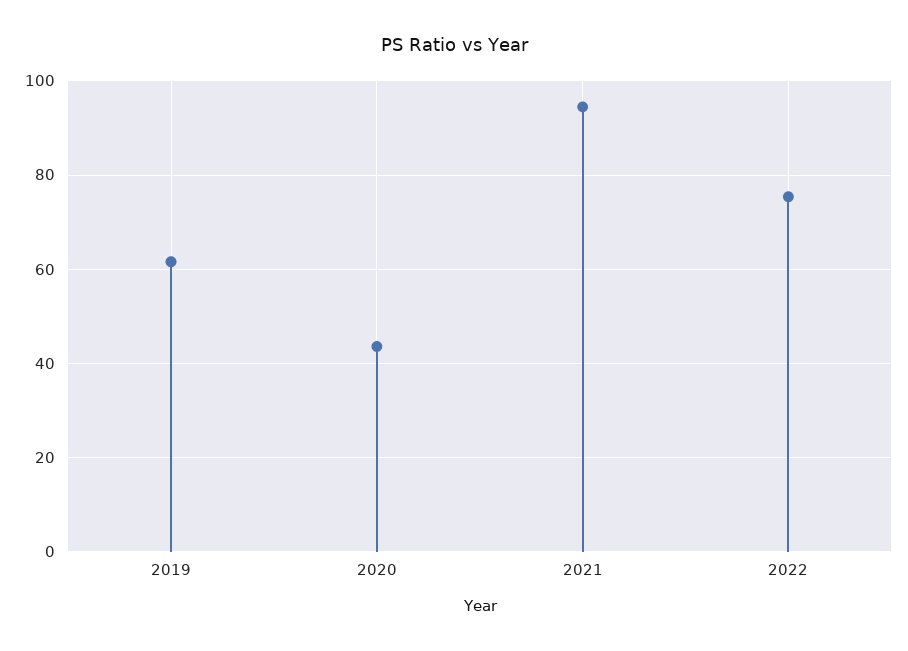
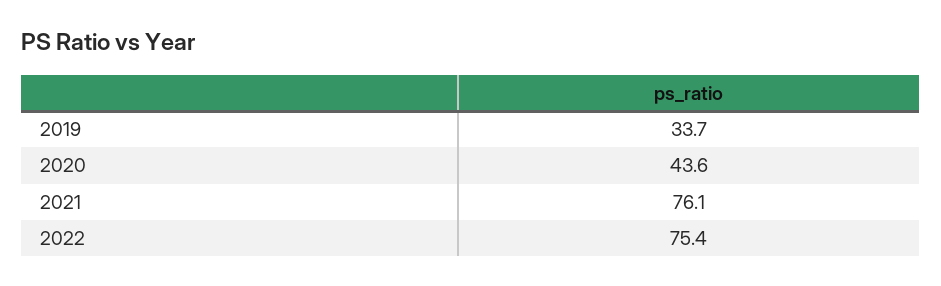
2019: 62 -> 33.7
2021: 94 -> 76.1

